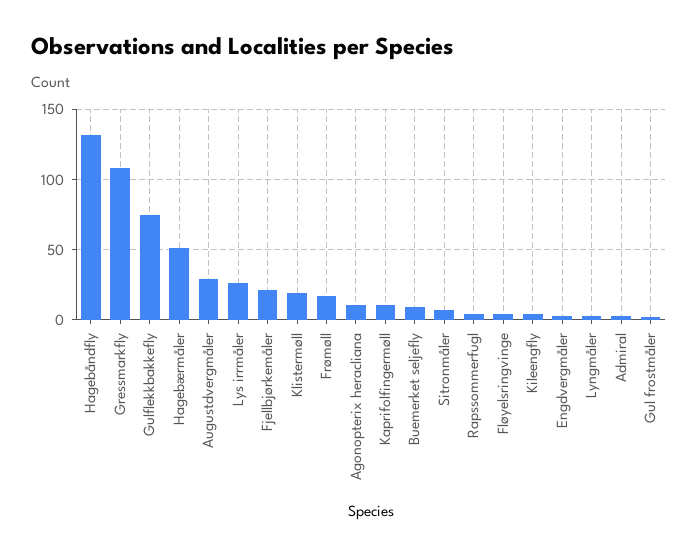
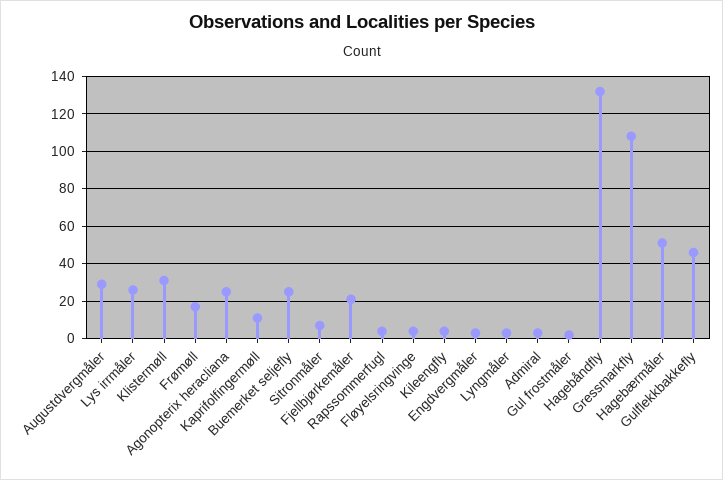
Gulflekkbakkefly: 75 -> 45
Klistermøll: 20 -> 30
Agonopterix heracliana: 10 -> 25
Buemerket seljefly: 10 -> 25

